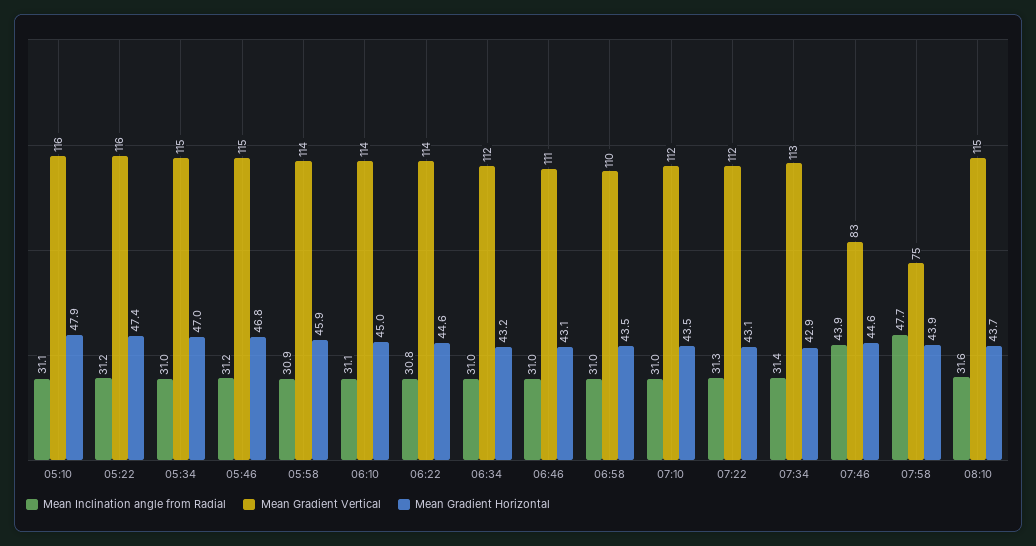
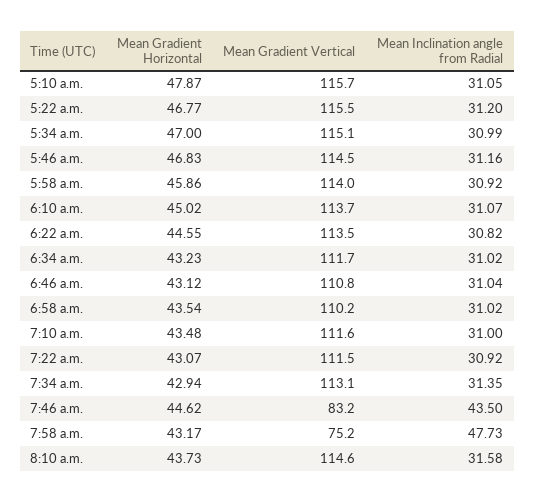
Mean Gradient Horizontal, 05:22: 47.4 -> 46.77
Mean Inclination angle from Radial, 07:22: 31.3 -> 30.92
Mean Inclination angle from Radial, 07:46: 43.9 -> 43.5
Mean Gradient Horizontal, 07:58: 43.9 -> 43.17

